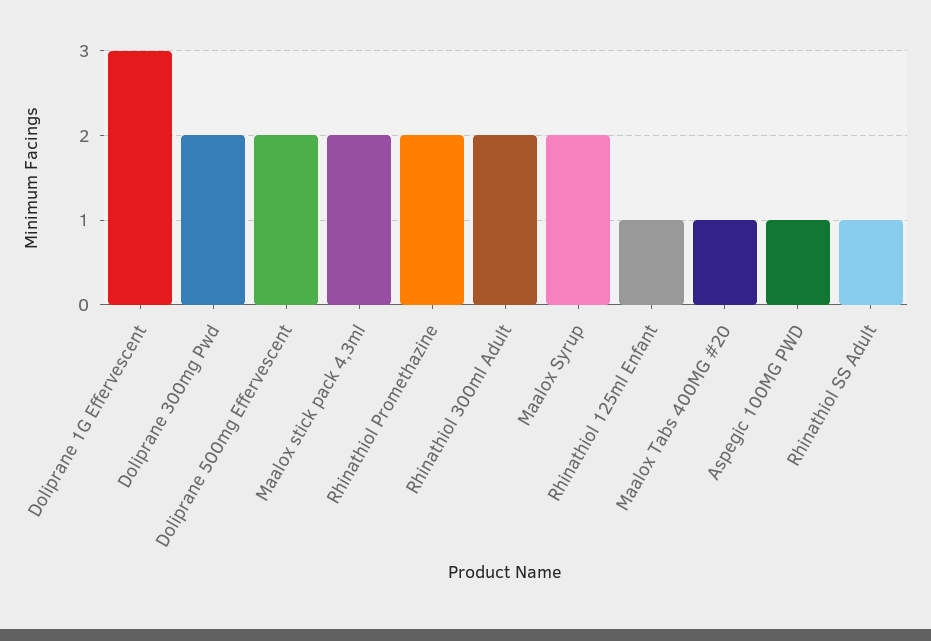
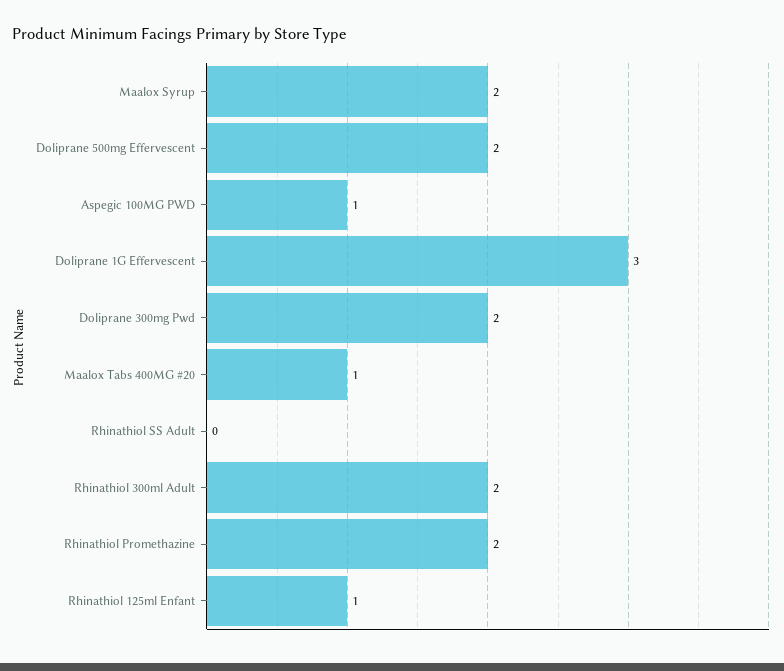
Maalox stick pack 4,3ml: 2 -> none
Rhinathiol SS Adult: 1 -> 0

